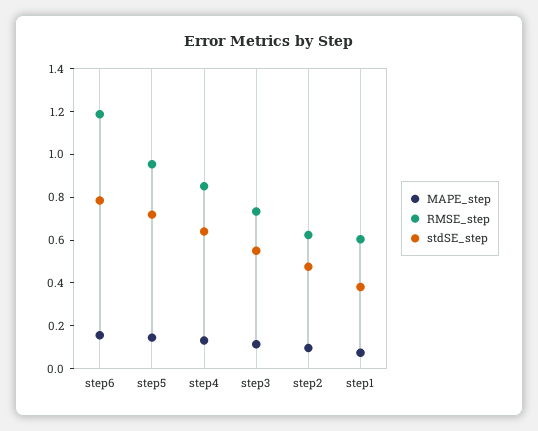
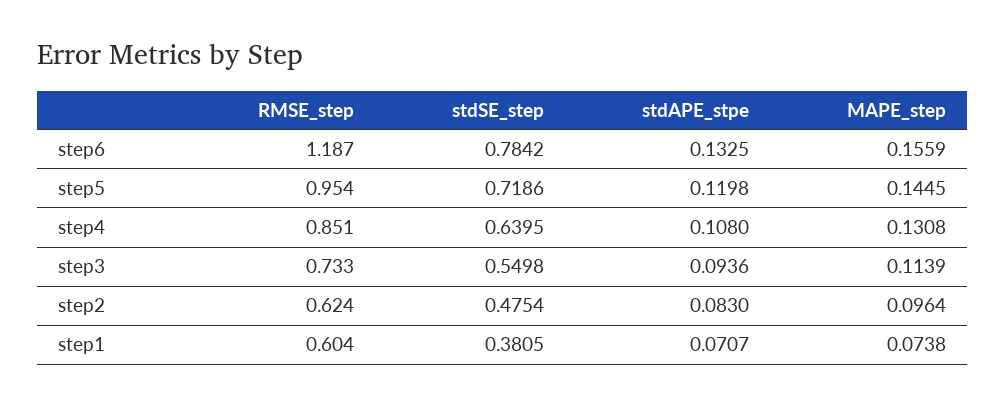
stdAPE_stpe, step6: none -> 0.1325
stdAPE_stpe, step5: none -> 0.1198
stdAPE_stpe, step4: none -> 0.108
stdAPE_stpe, step3: none -> 0.0936
stdAPE_stpe, step2: none -> 0.083
stdAPE_stpe, step1: none -> 0.0707

